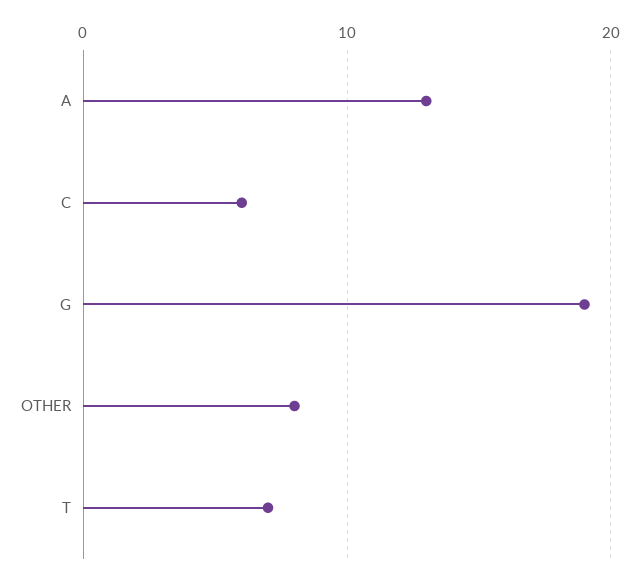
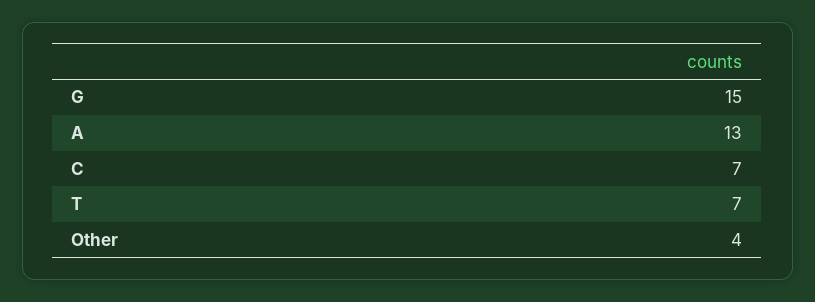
C: 6 -> 7
G: 19 -> 15
OTHER: 8 -> 4

